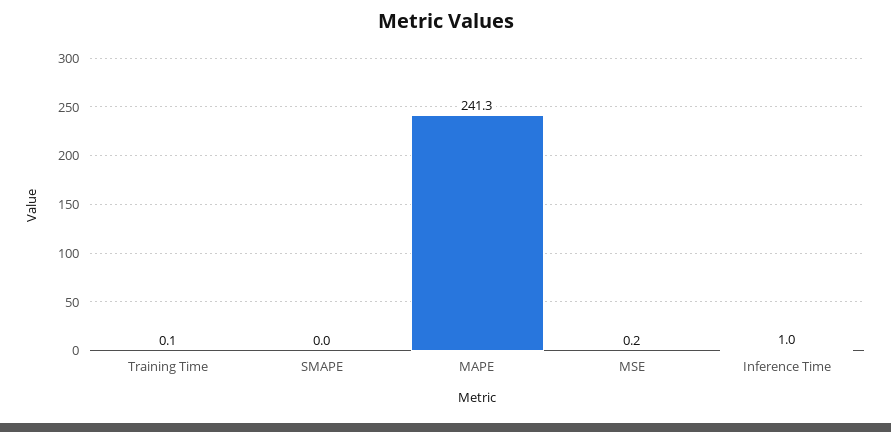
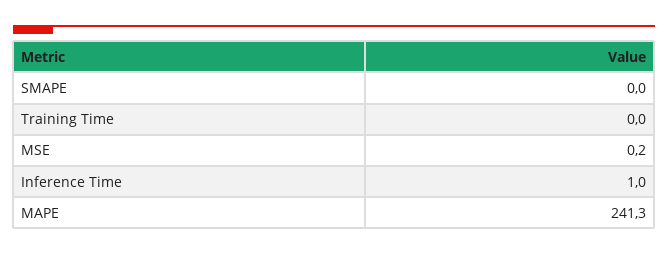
Training Time: 0.1 -> 0

